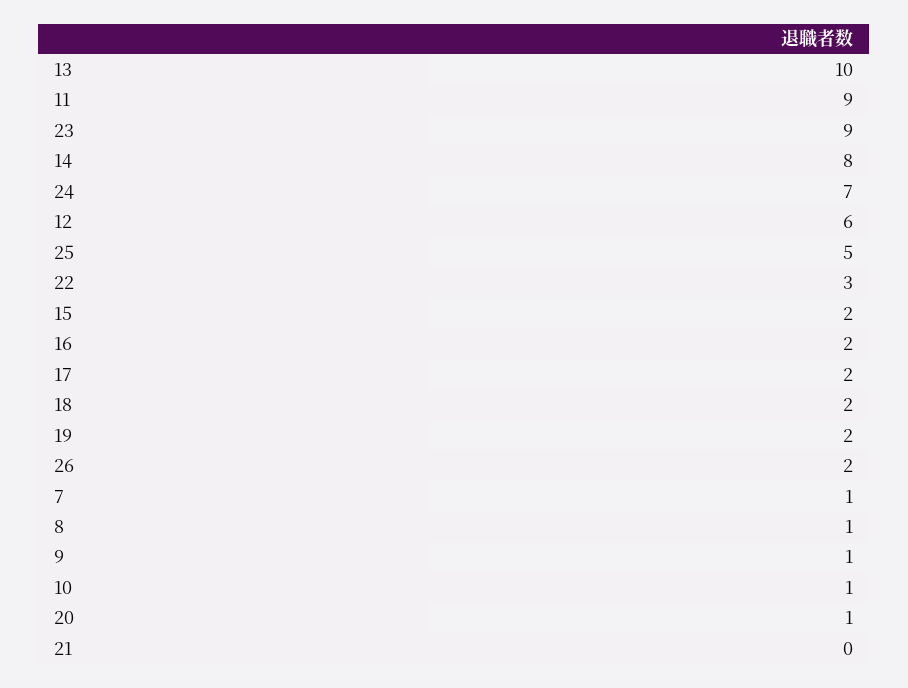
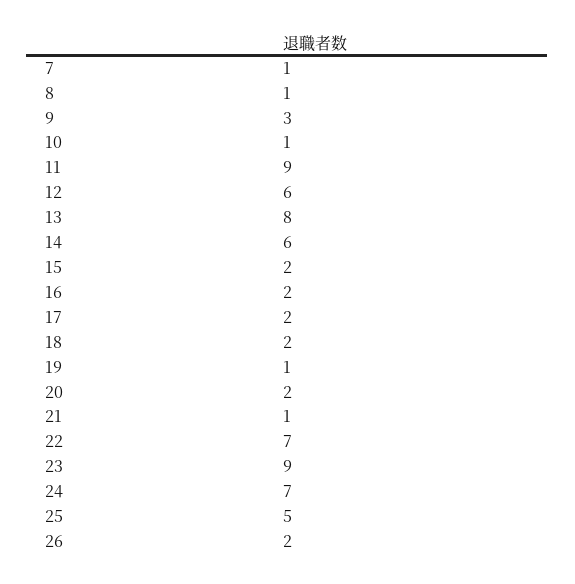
13: 10 -> 8
14: 8 -> 6
22: 3 -> 7
19: 2 -> 1
9: 1 -> 3
20: 1 -> 2
21: 0 -> 1

